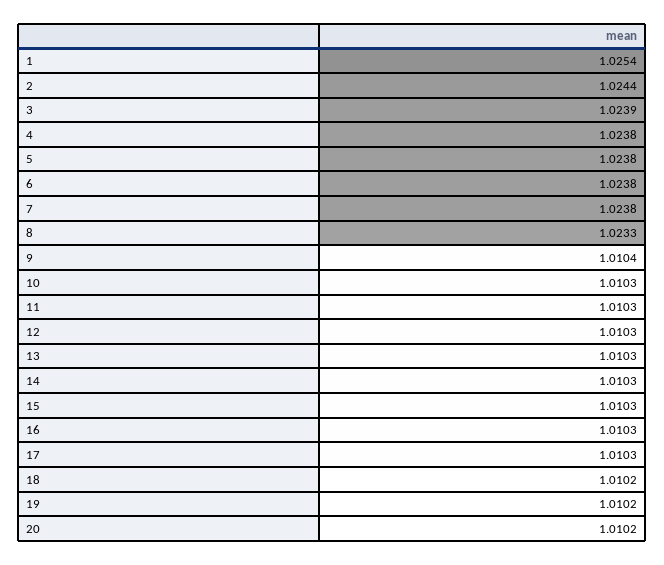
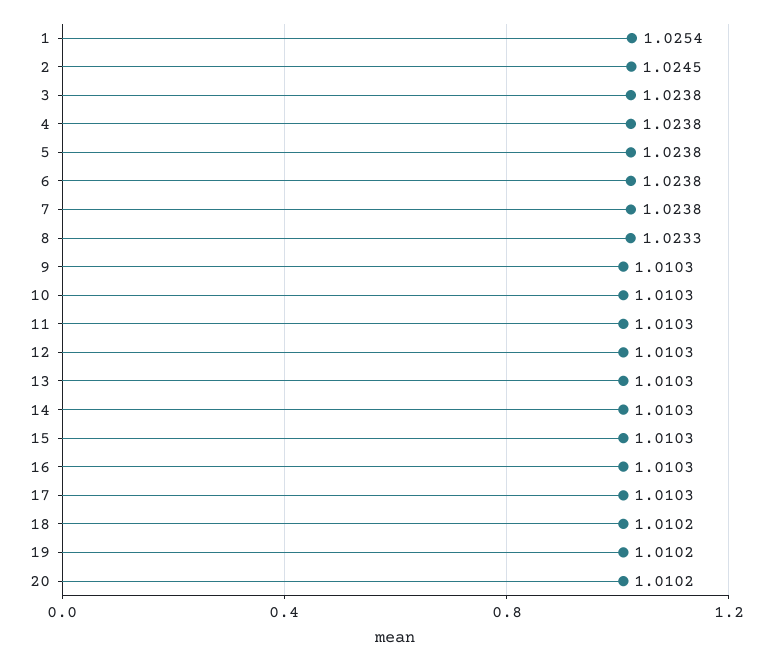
2: 1.0244 -> 1.0245
3: 1.0239 -> 1.0238
9: 1.0104 -> 1.0103

